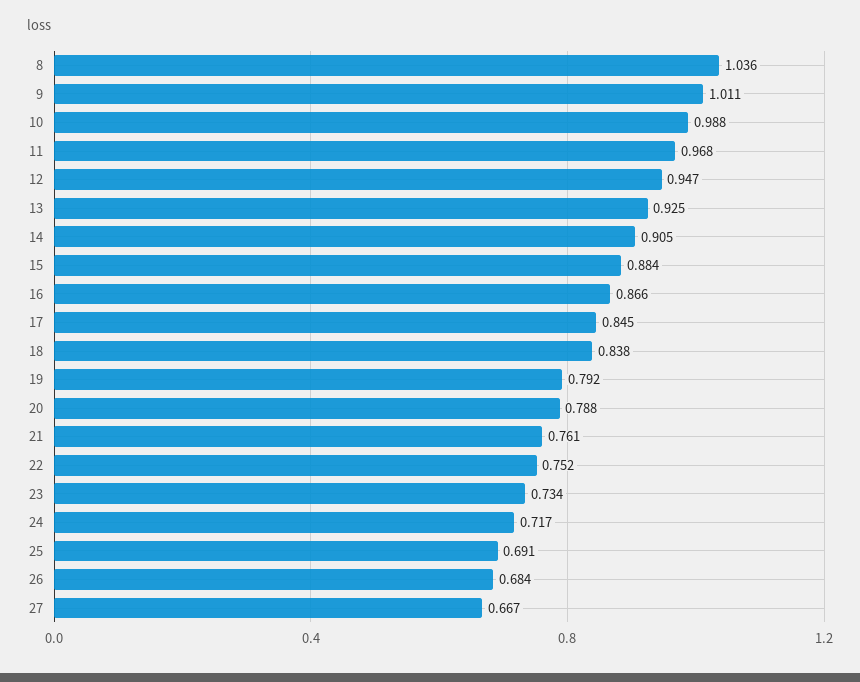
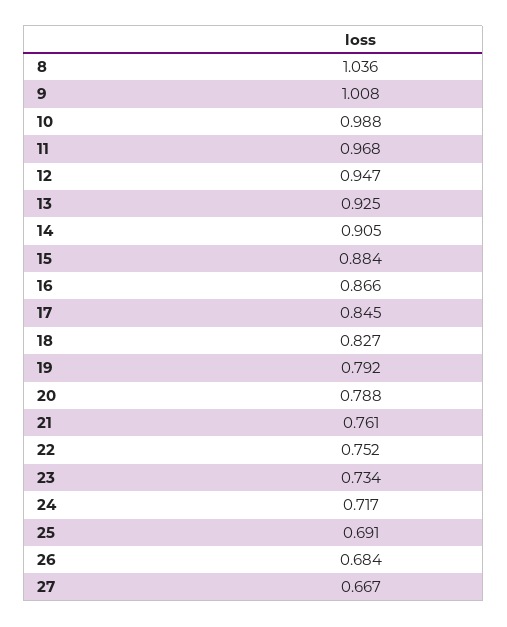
9: 1.011 -> 1.008
18: 0.838 -> 0.827

